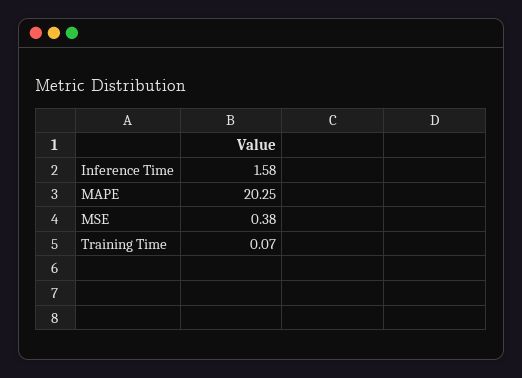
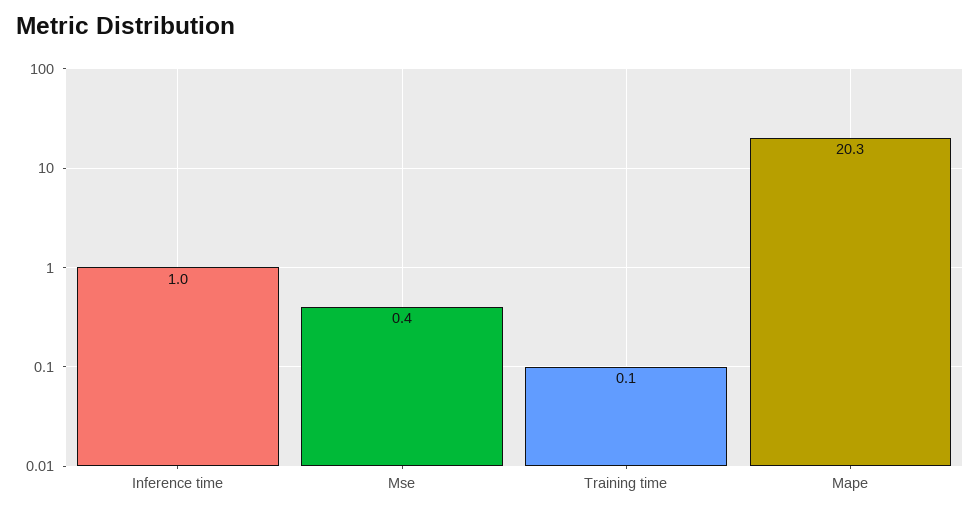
Inference Time: 1.58 -> 1

